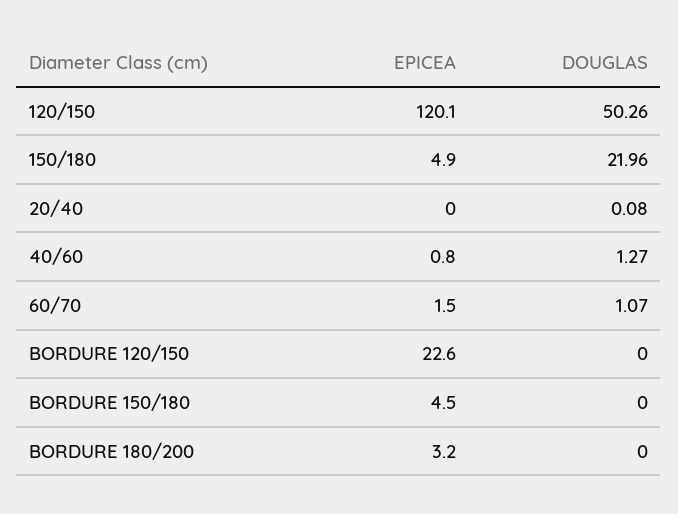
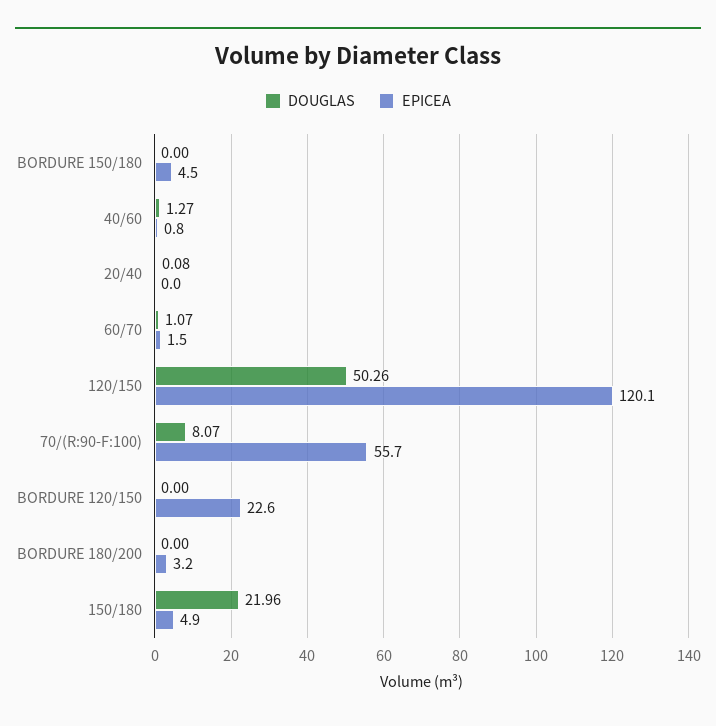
DOUGLAS, 70/(R:90-F:100): none -> 8.07
EPICEA, 70/(R:90-F:100): none -> 55.7

